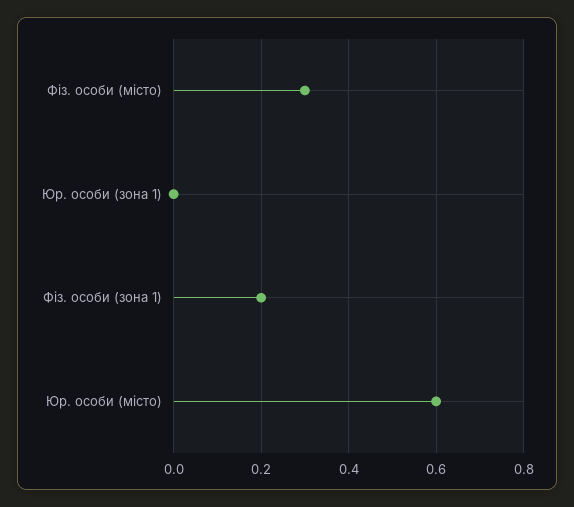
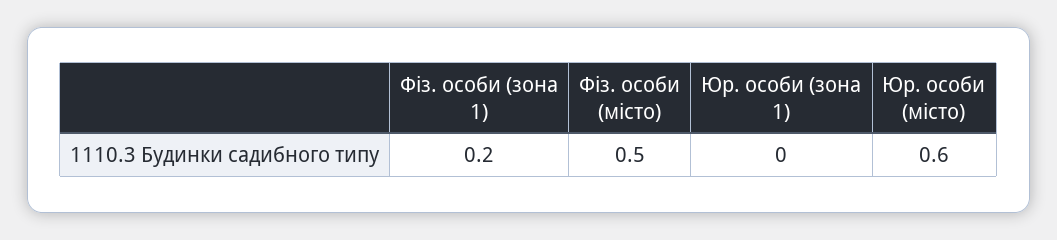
Фіз. особи (місто): 0.3 -> 0.5

